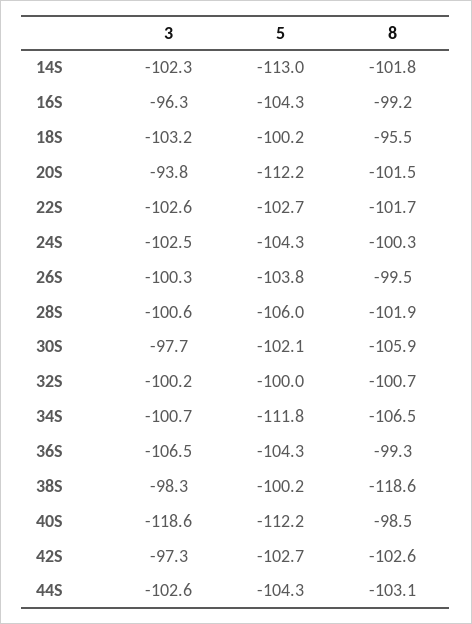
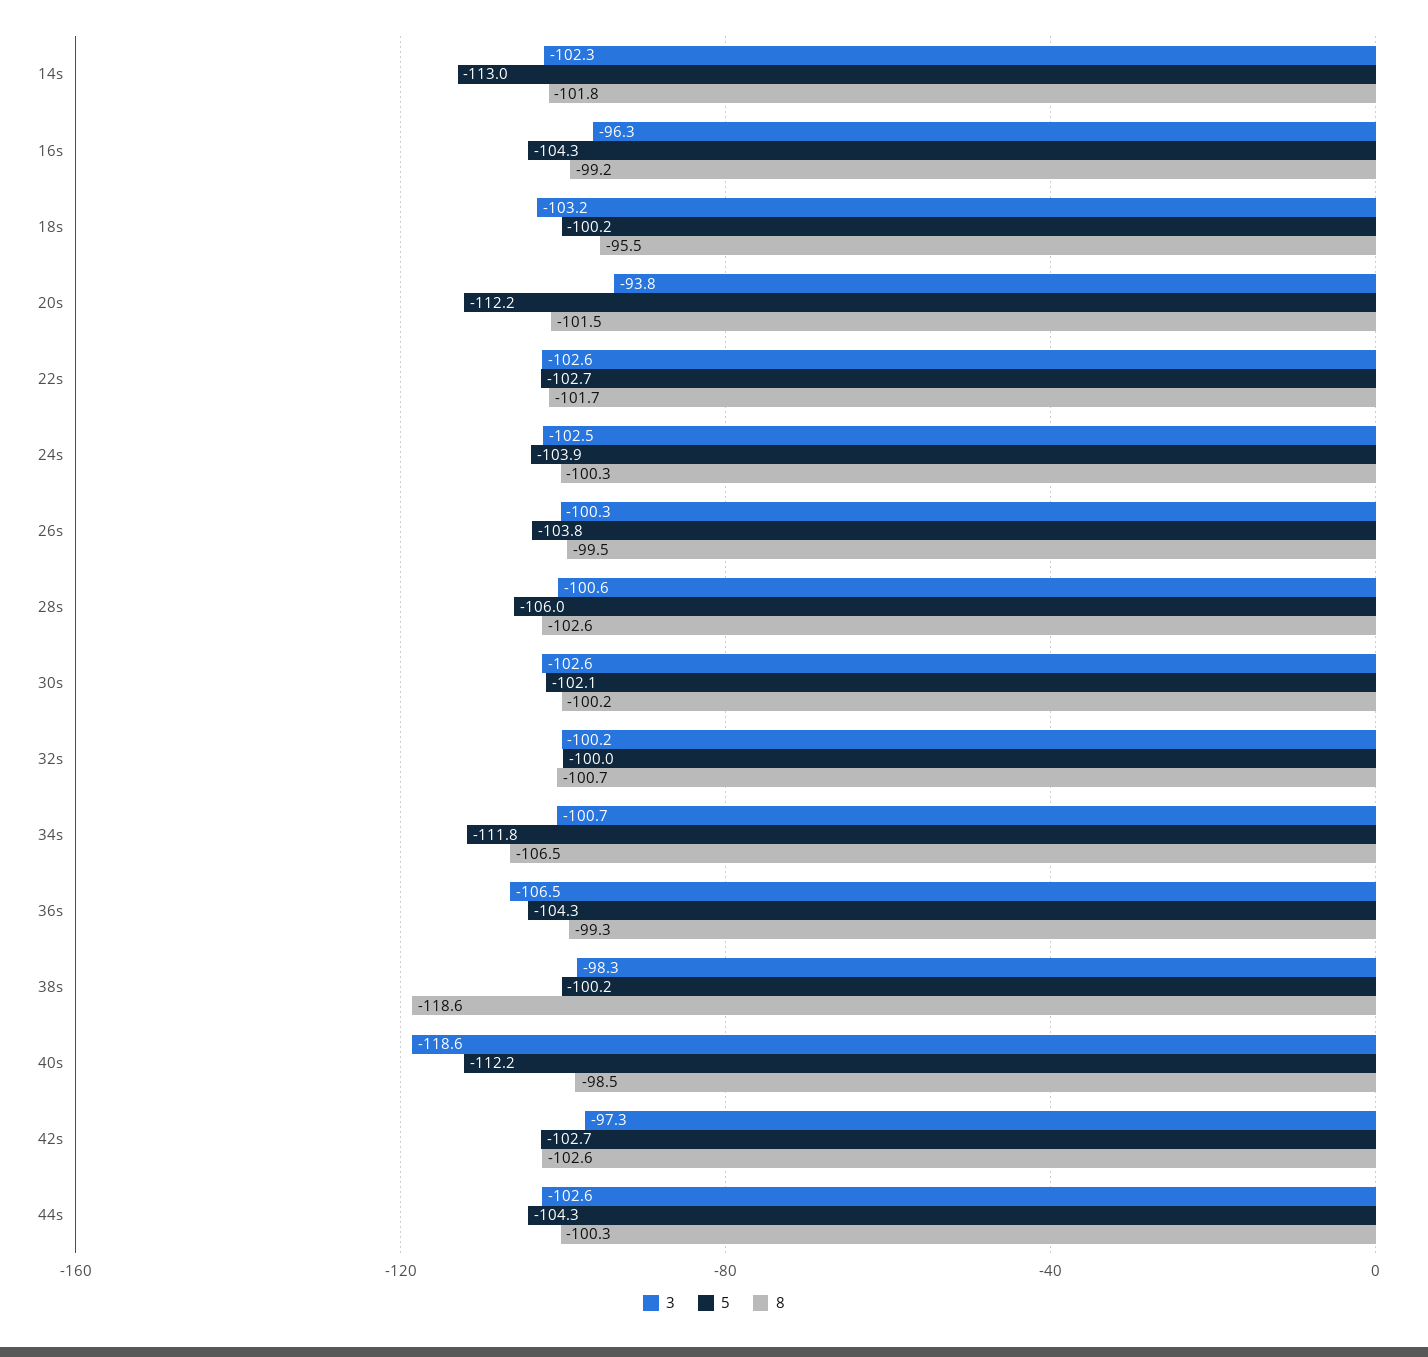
5, 24S: -104.3 -> -103.9
8, 28S: -101.9 -> -102.6
3, 30S: -97.7 -> -102.6
8, 30S: -105.9 -> -100.2
8, 44S: -103.1 -> -100.3

